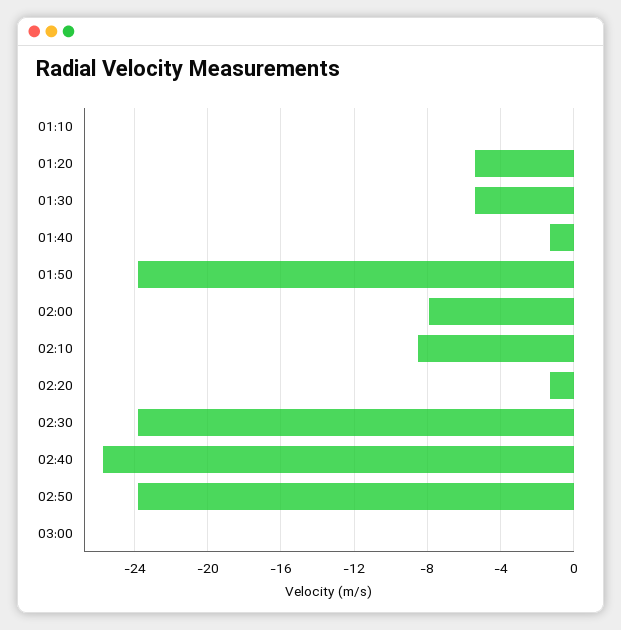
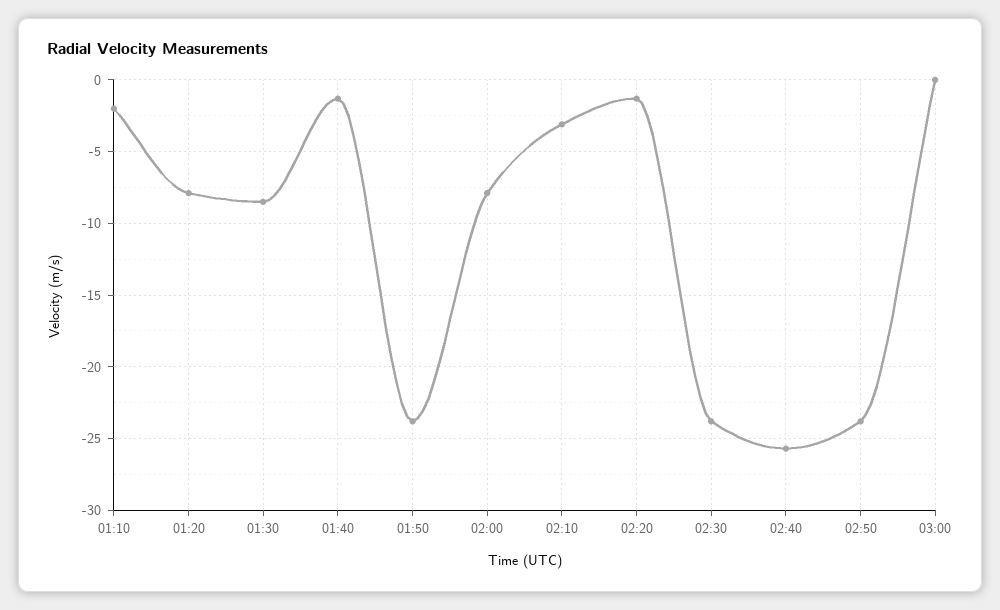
01:10: 0 -> -2
01:20: -5.5 -> -8
01:30: -5.5 -> -8.5
02:10: -8.5 -> -3

